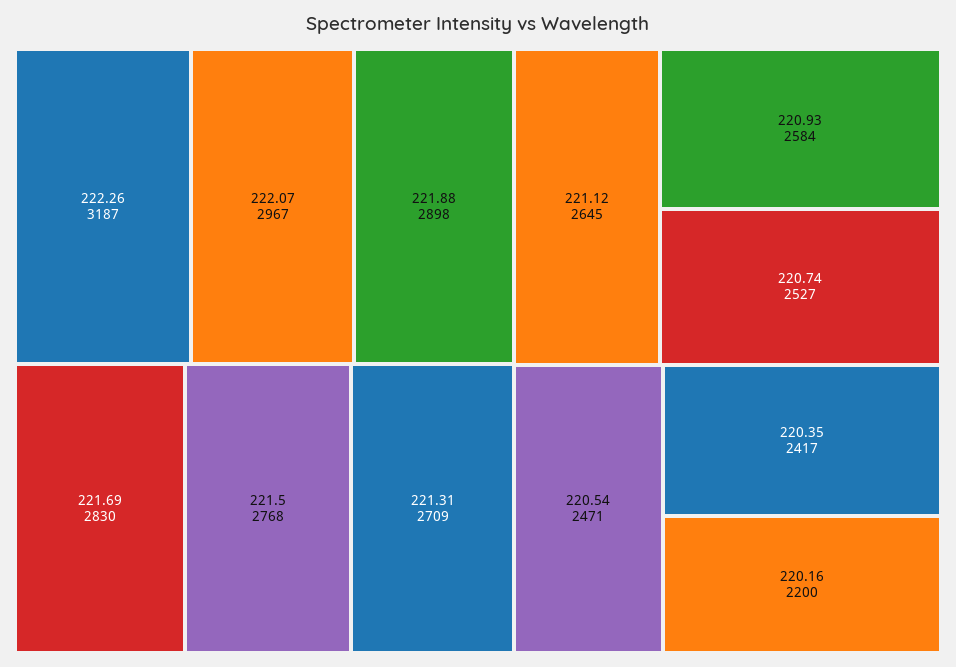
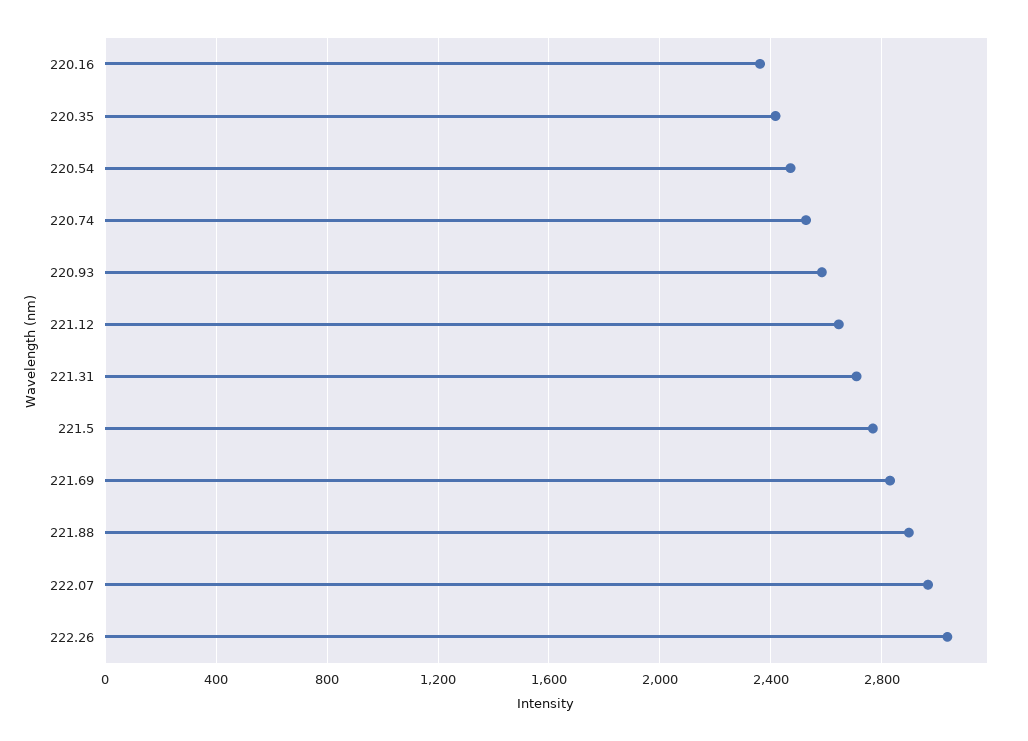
222.26: 3187 -> 3050
220.16: 2200 -> 2350

